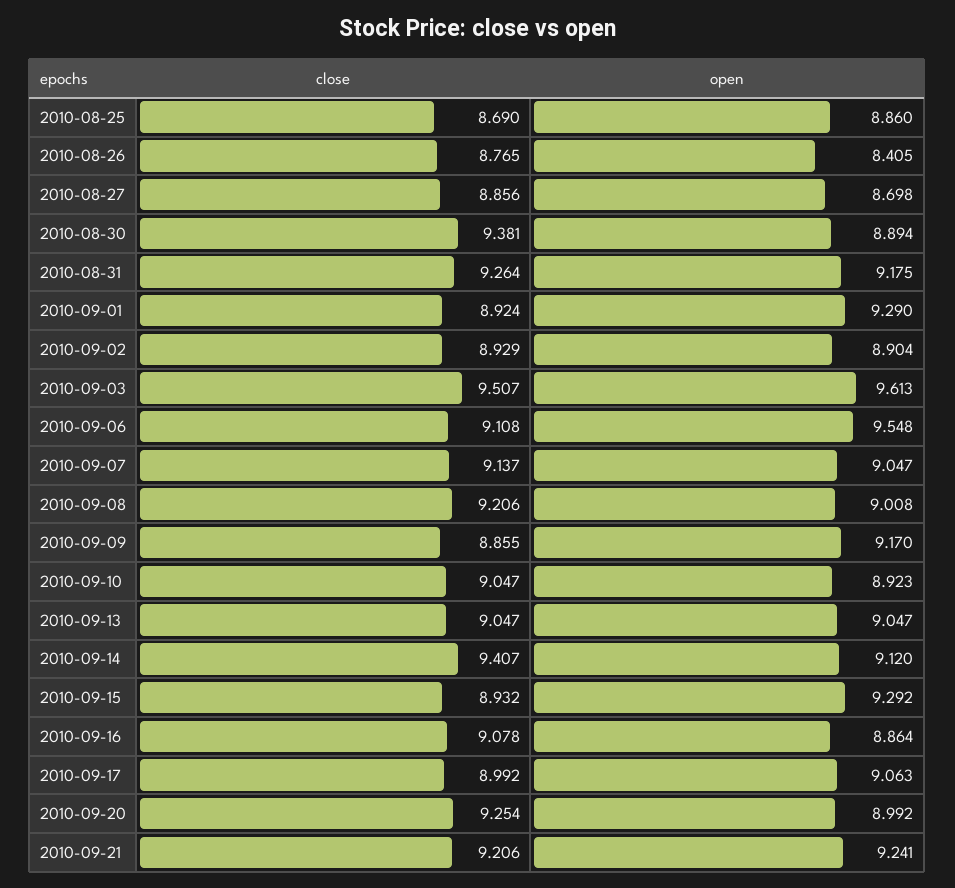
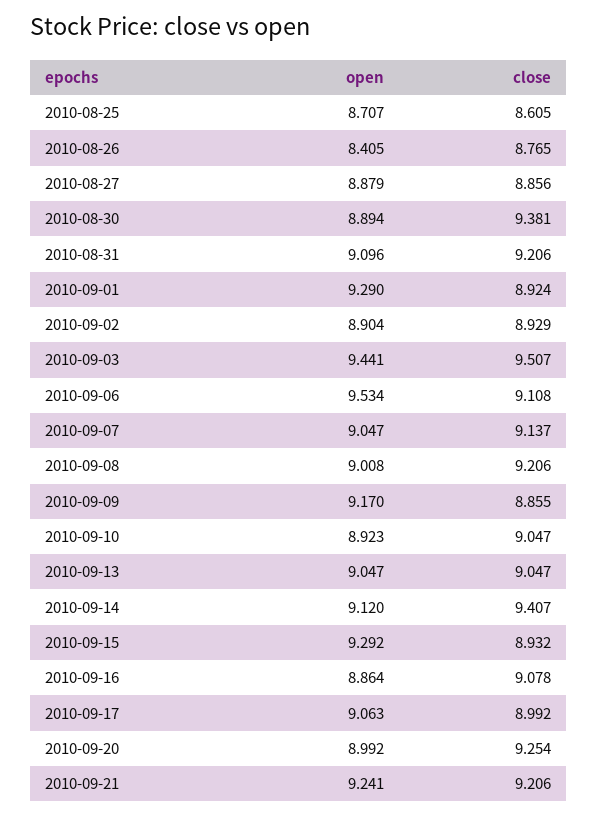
close, 2010-08-25: 8.69 -> 8.605
open, 2010-08-25: 8.86 -> 8.707
open, 2010-08-27: 8.698 -> 8.879
close, 2010-08-31: 9.264 -> 9.206
open, 2010-08-31: 9.175 -> 9.096
open, 2010-09-03: 9.613 -> 9.441
open, 2010-09-06: 9.548 -> 9.534

